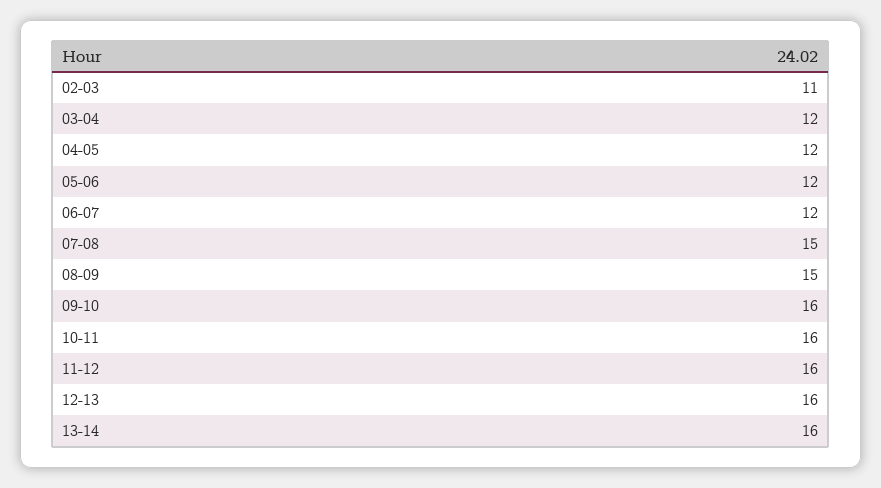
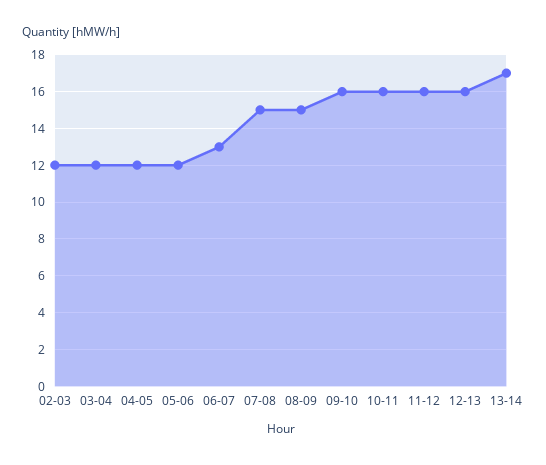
02-03: 11 -> 12
06-07: 12 -> 13
13-14: 16 -> 17

